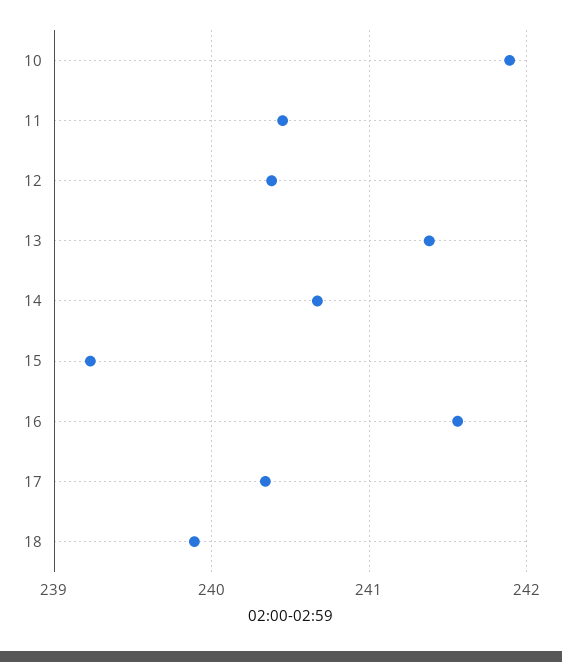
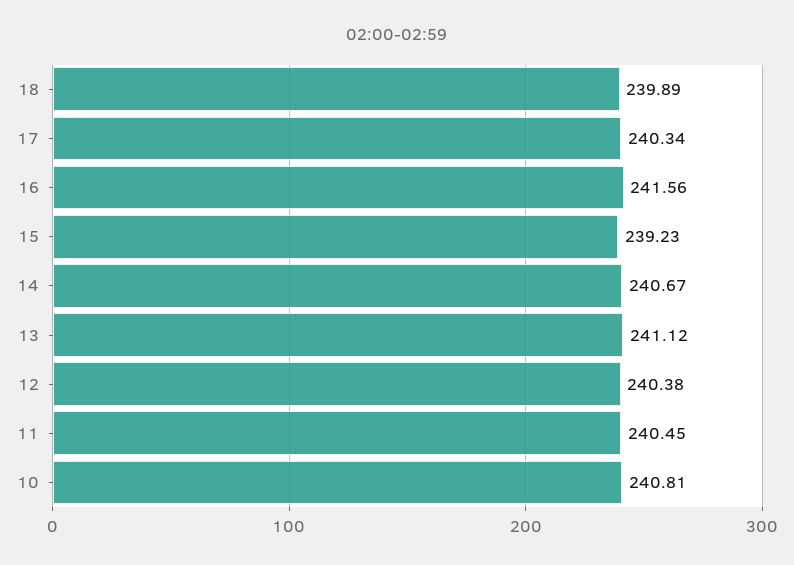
10: 241.9 -> 240.81
13: 241.4 -> 241.12

